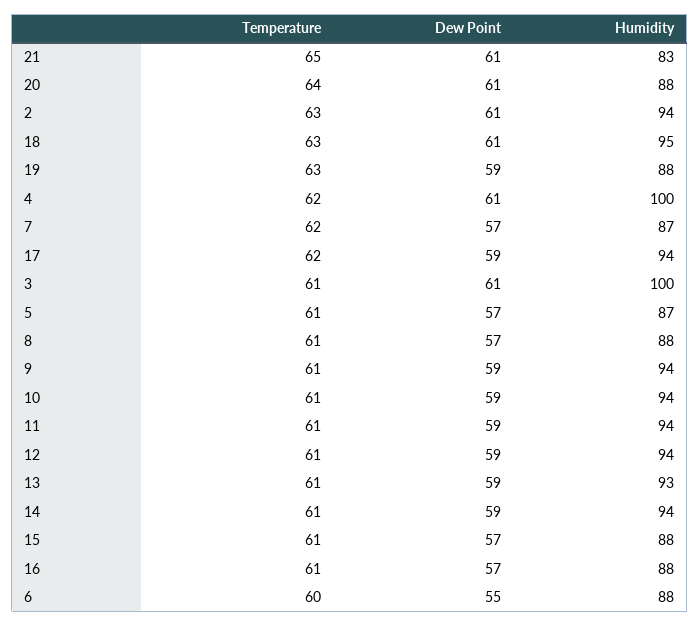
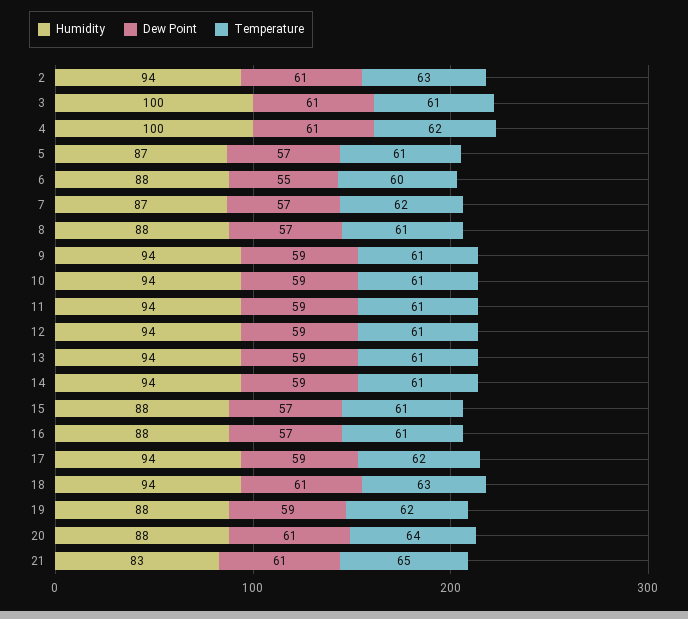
Humidity, 18: 95 -> 94
Temperature, 19: 63 -> 62
Humidity, 13: 93 -> 94

